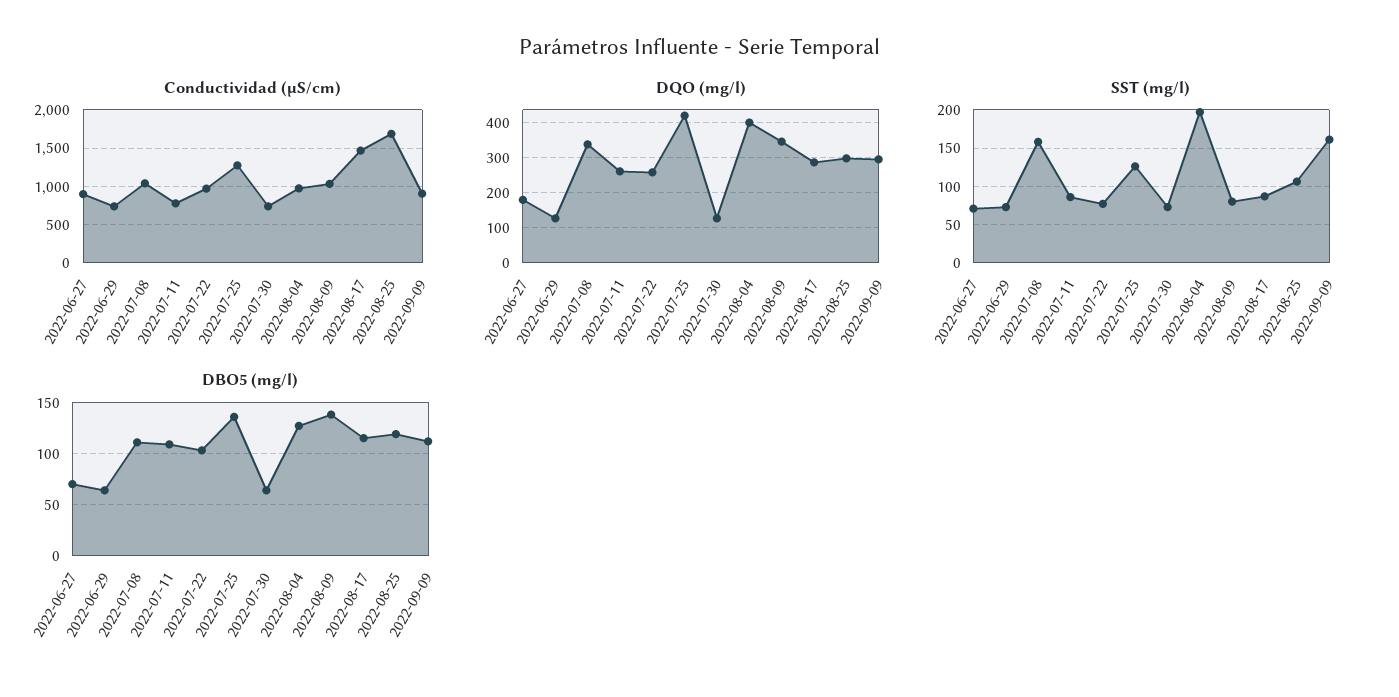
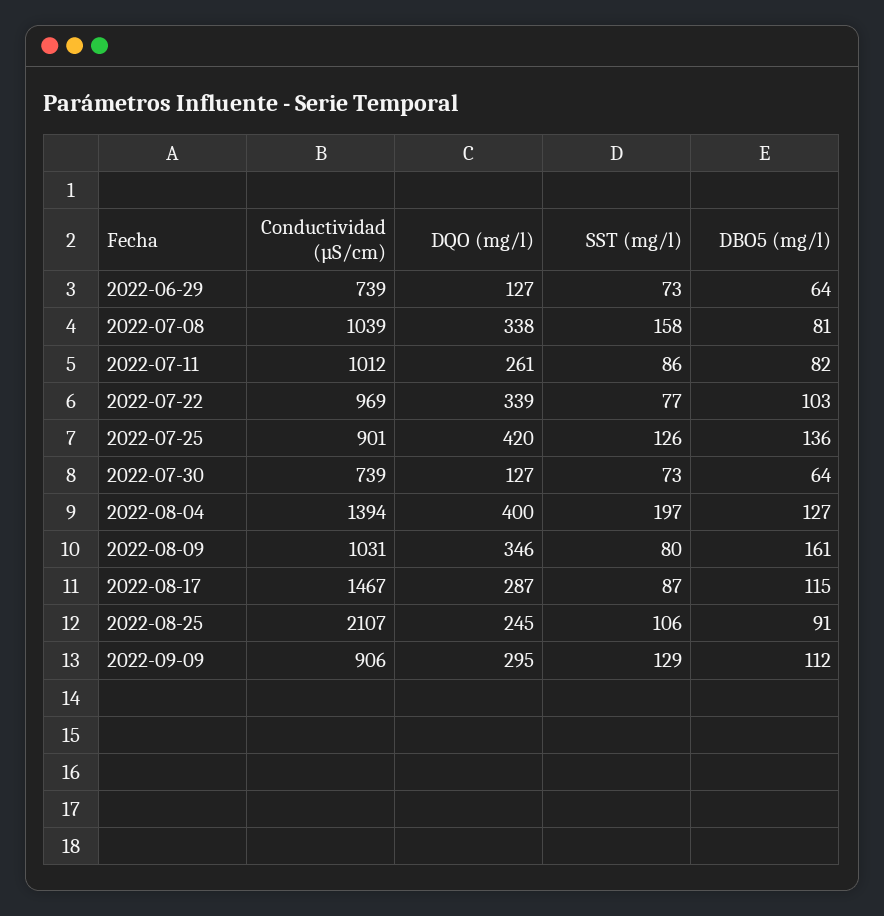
Conductividad (µS/cm), 2022-06-27: 900 -> none
Conductividad (µS/cm), 2022-07-11: 800 -> 1012
Conductividad (µS/cm), 2022-07-25: 1300 -> 901
Conductividad (µS/cm), 2022-08-04: 1000 -> 1394
Conductividad (µS/cm), 2022-08-25: 1700 -> 2107
DQO (mg/l), 2022-06-27: 180 -> none
DQO (mg/l), 2022-07-22: 260 -> 339
DQO (mg/l), 2022-08-25: 300 -> 245
SST (mg/l), 2022-06-27: 70 -> none
SST (mg/l), 2022-09-09: 160 -> 129
DBO5 (mg/l), 2022-06-27: 70 -> none
DBO5 (mg/l), 2022-07-08: 110 -> 81
DBO5 (mg/l), 2022-07-11: 110 -> 82
DBO5 (mg/l), 2022-08-09: 140 -> 161
DBO5 (mg/l), 2022-08-25: 120 -> 91

